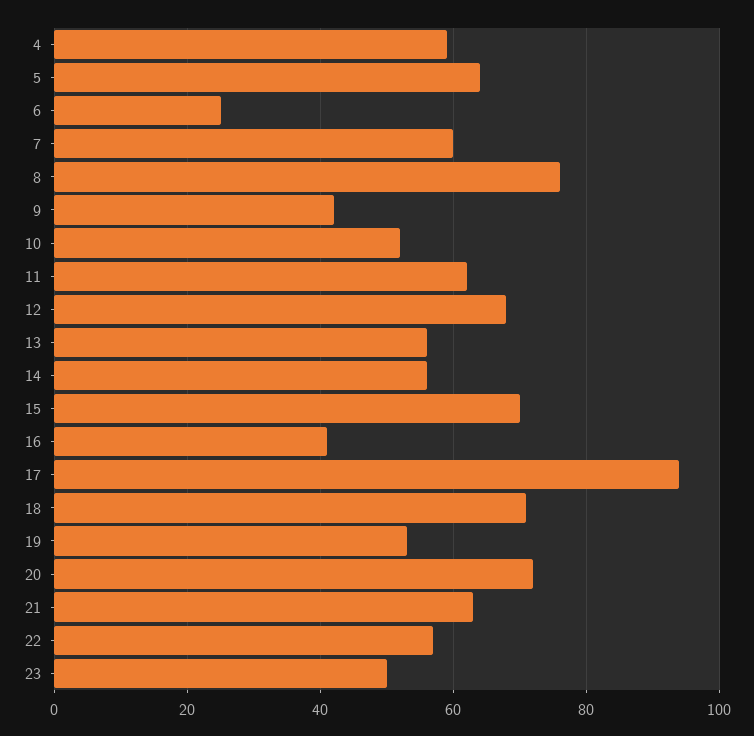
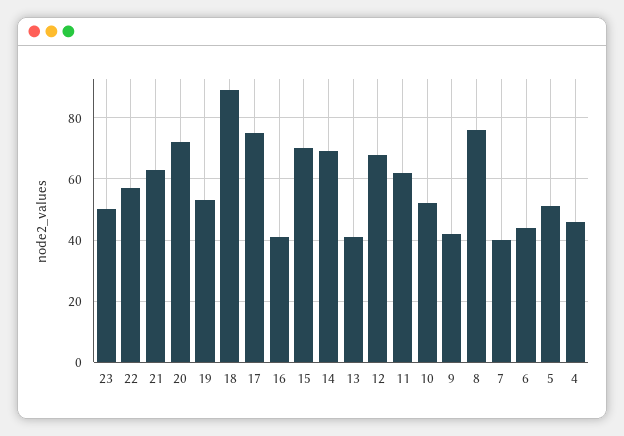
4: 60 -> 45
5: 65 -> 50
6: 25 -> 45
7: 60 -> 40
13: 55 -> 40
14: 55 -> 70
17: 95 -> 75
18: 70 -> 90

